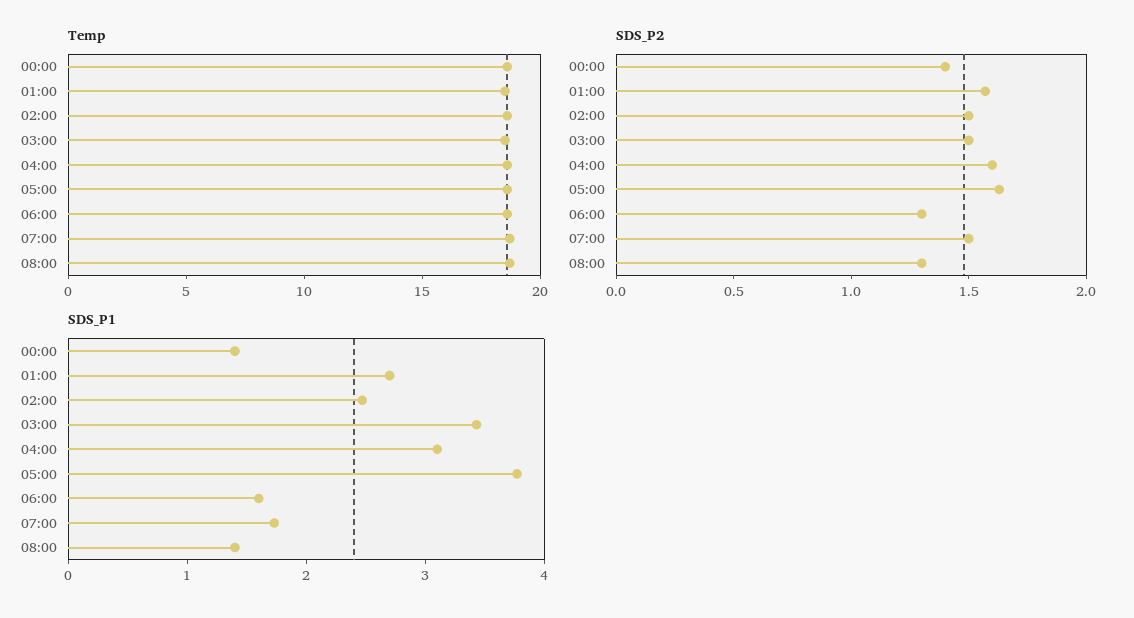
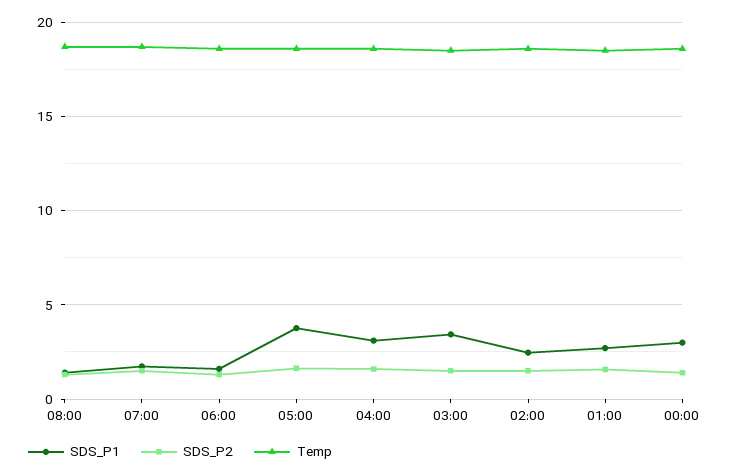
SDS_P1, 00:00: 1.4 -> 3

